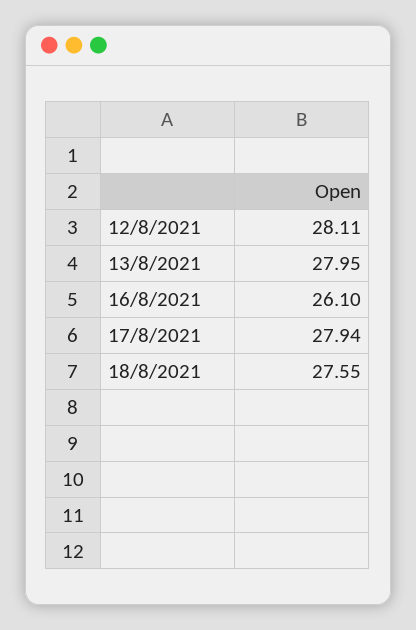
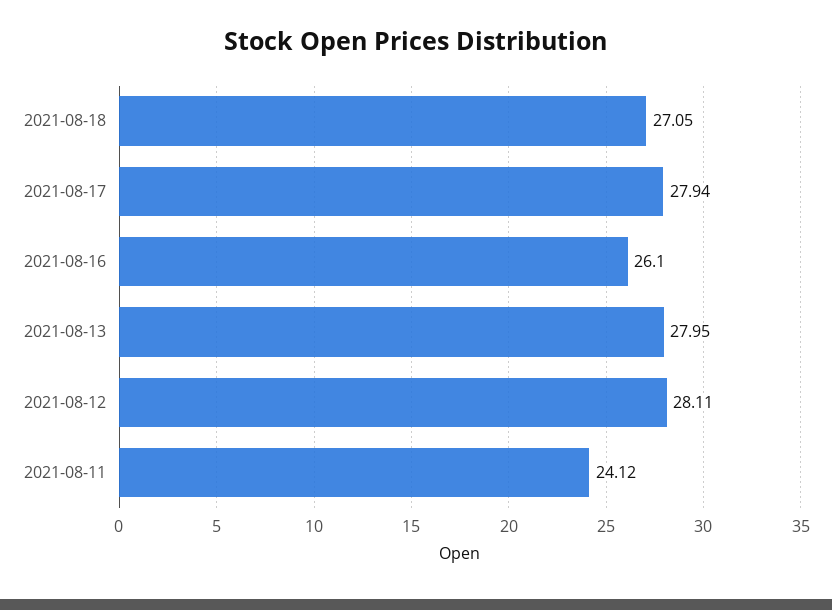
18/8/2021: 27.55 -> 27.05
2021-08-11: none -> 24.12

